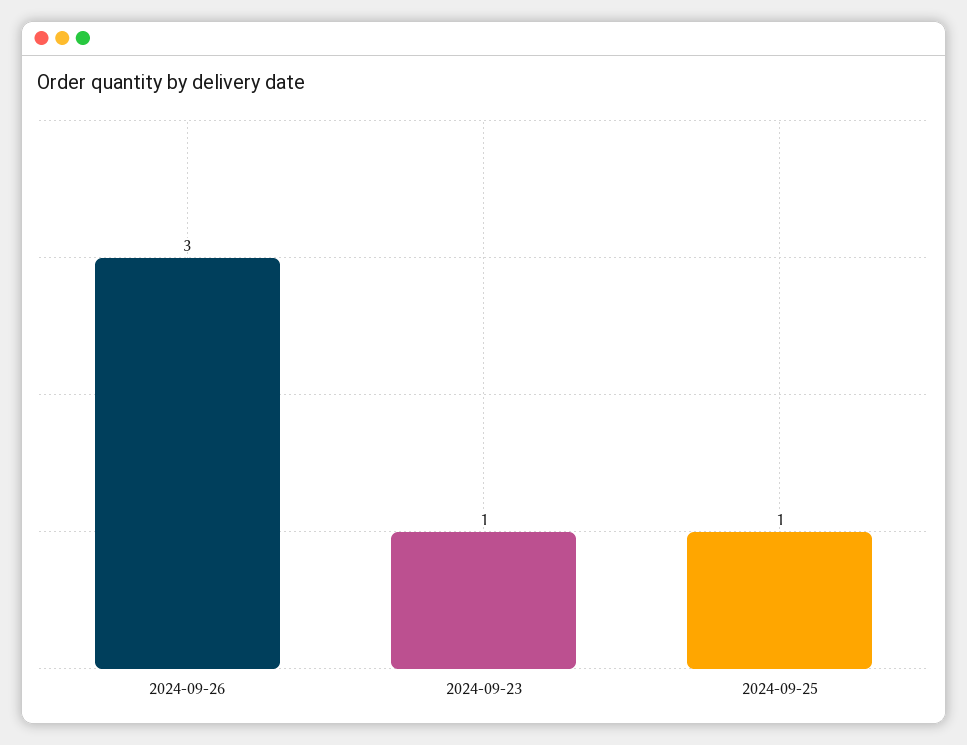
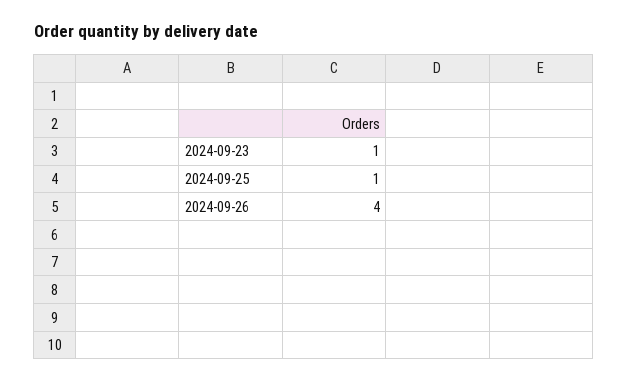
2024-09-26: 3 -> 4

